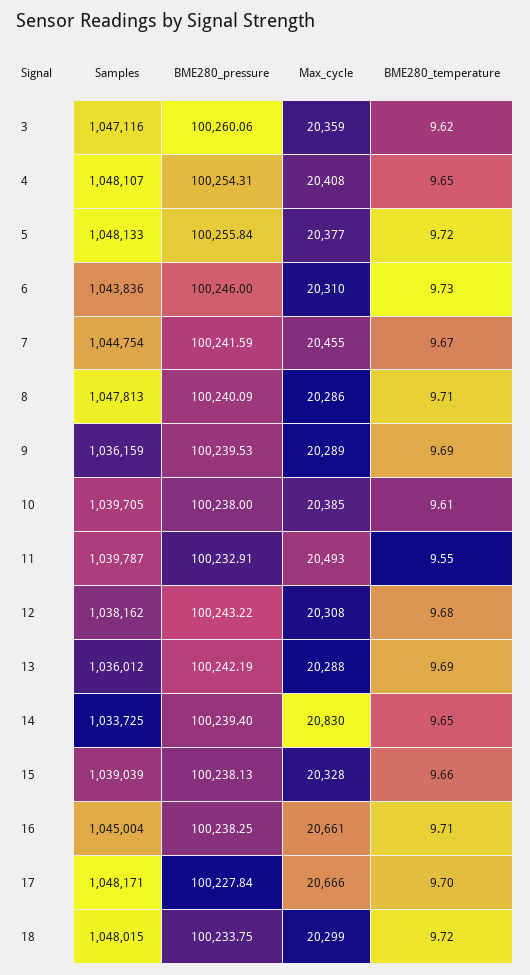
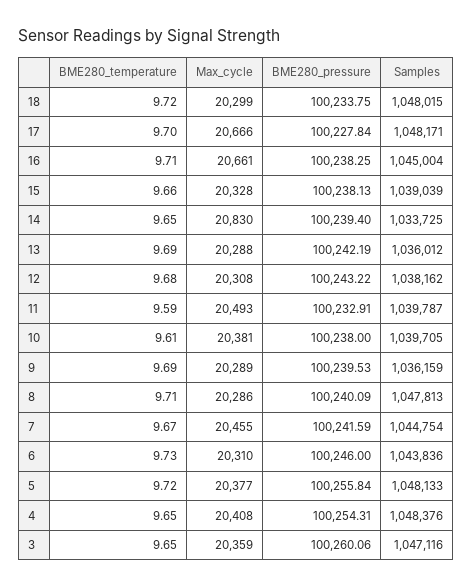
BME280_temperature, 3: 9.62 -> 9.65
Samples, 4: 1048107 -> 1048376
Max_cycle, 10: 20385 -> 20381
BME280_temperature, 11: 9.55 -> 9.59

